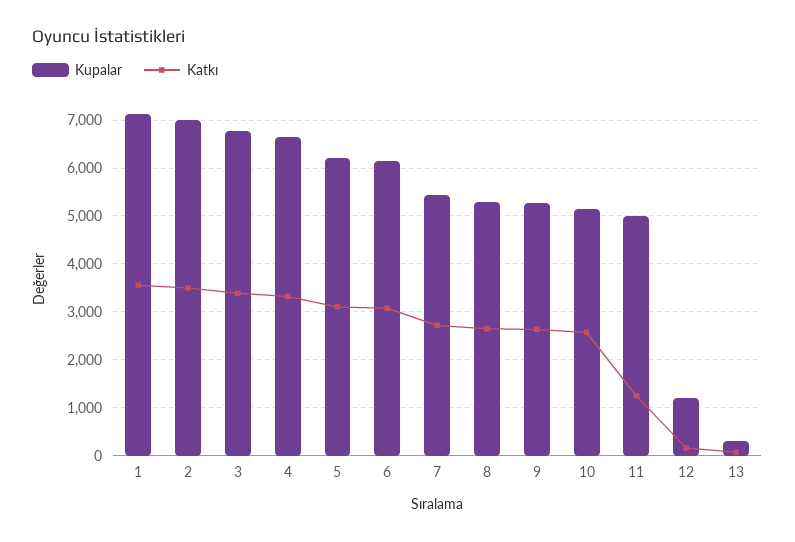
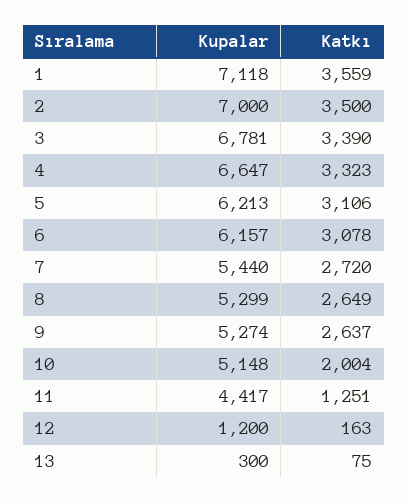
Katkı, 10: 2600 -> 2004
Kupalar, 11: 5000 -> 4417

